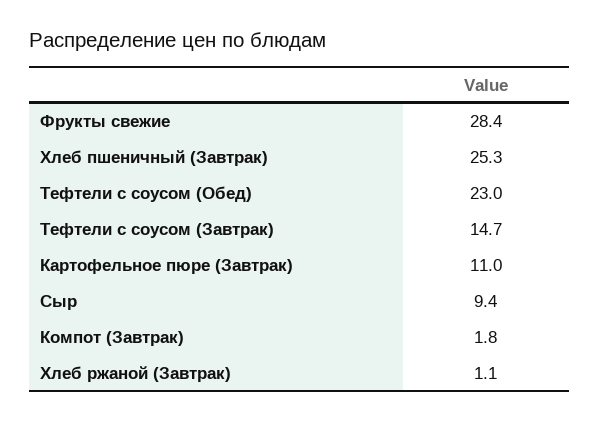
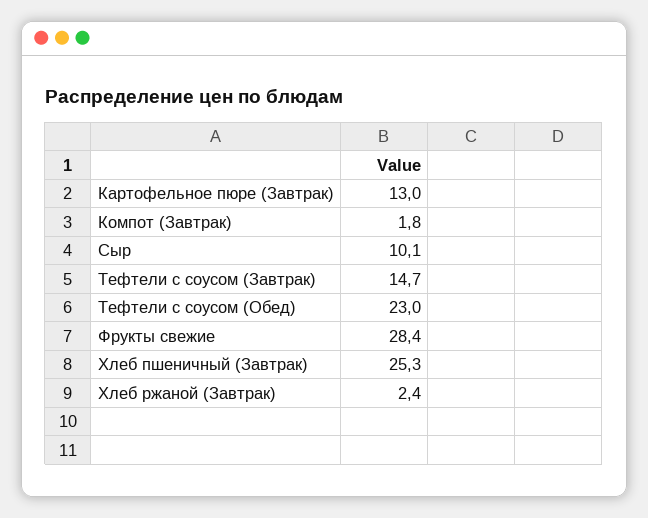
Картофельное пюре (Завтрак): 11 -> 13
Сыр: 9.4 -> 10.1
Хлеб ржаной (Завтрак): 1.1 -> 2.4

